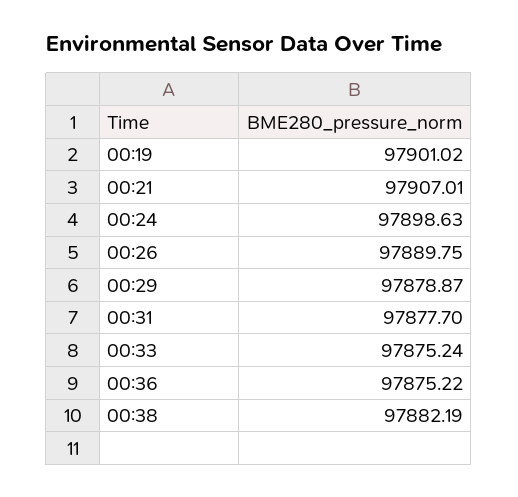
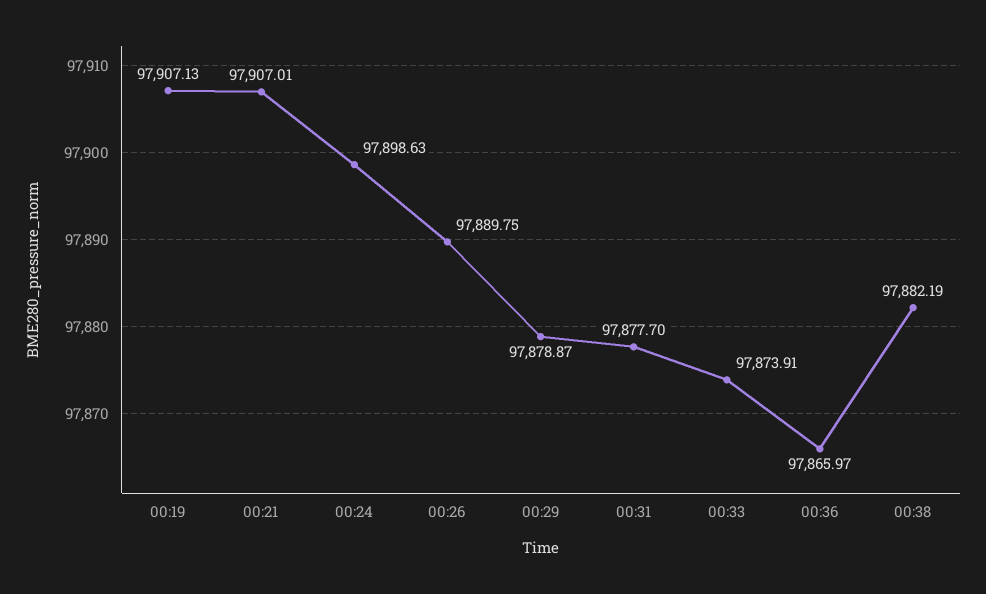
00:19: 97901.02 -> 97907.13
00:33: 97875.24 -> 97873.91
00:36: 97875.22 -> 97865.97

